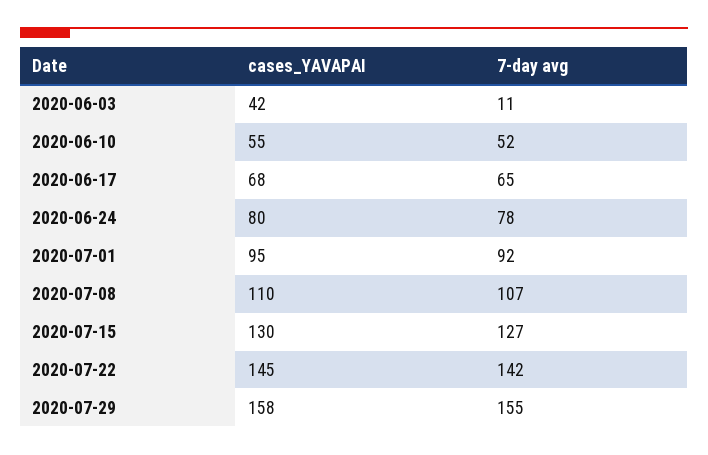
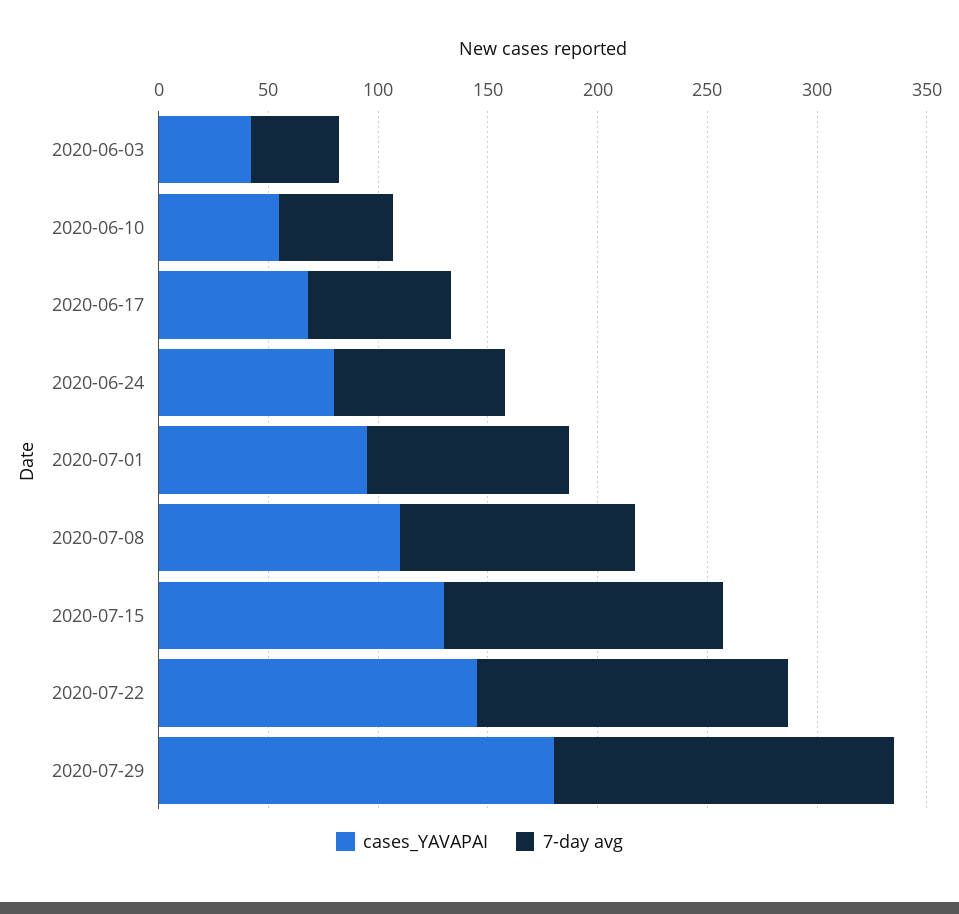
7-day avg, 2020-06-03: 11 -> 40
cases_YAVAPAI, 2020-07-29: 158 -> 180

